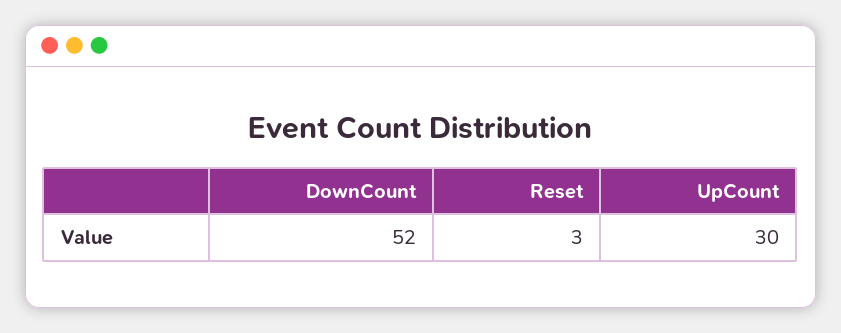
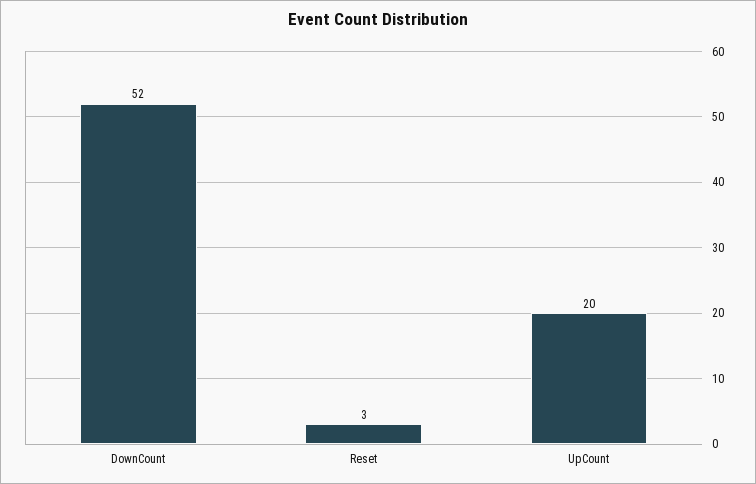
UpCount: 30 -> 20

